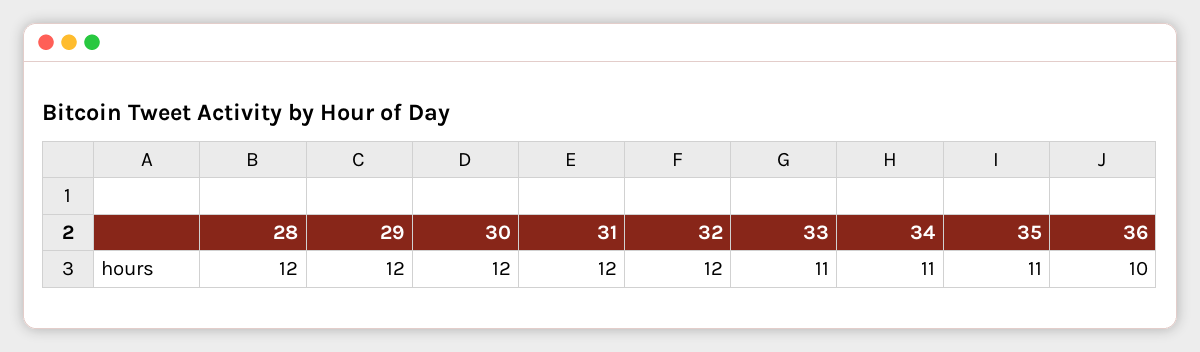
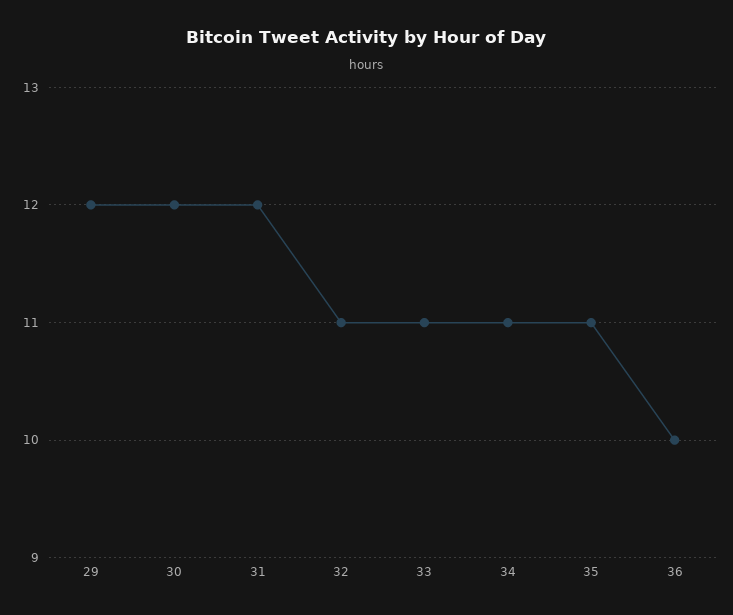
28: 12 -> none
32: 12 -> 11

